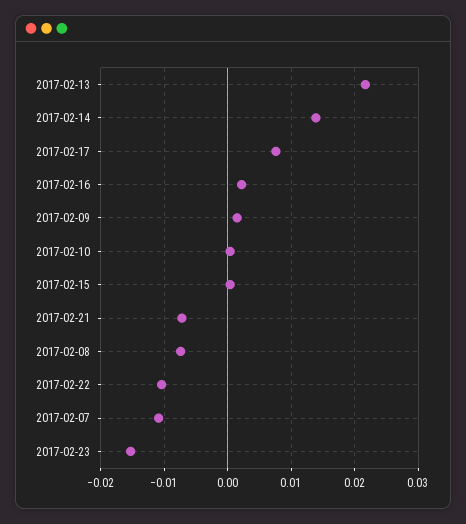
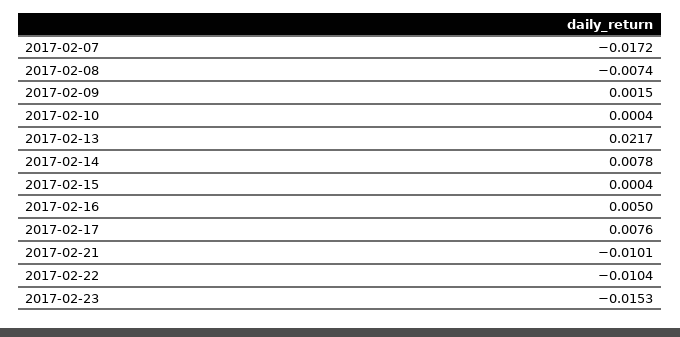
2017-02-14: 0.014 -> 0.0078
2017-02-16: 0.002 -> 0.005
2017-02-21: -0.007 -> -0.0101
2017-02-07: -0.011 -> -0.0172

